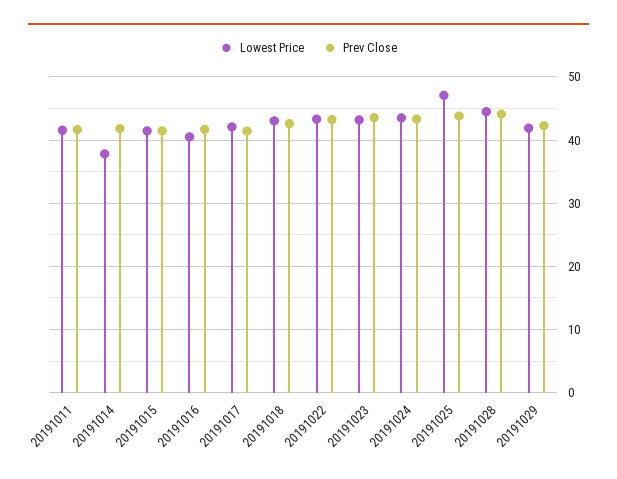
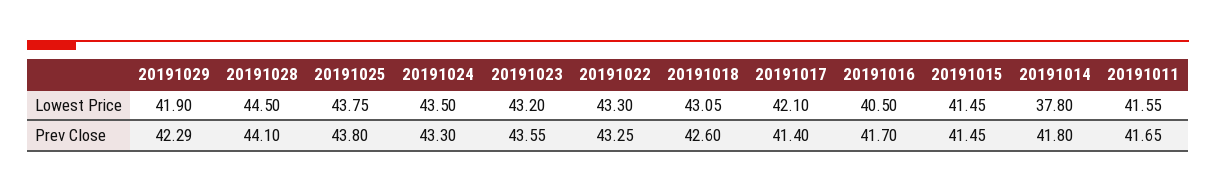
Lowest Price, 20191025: 47 -> 43.75

